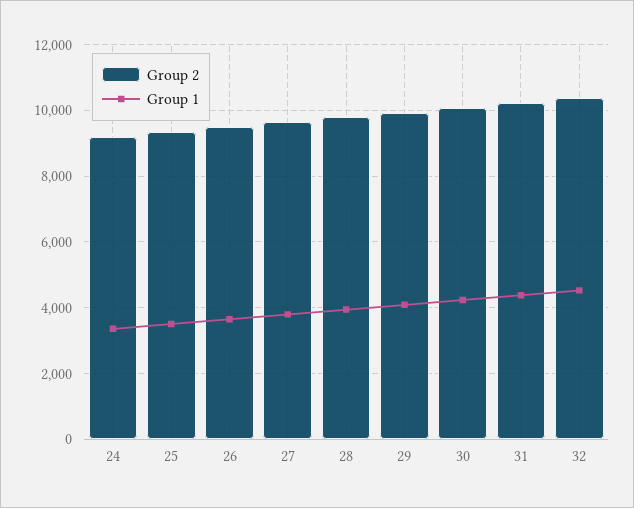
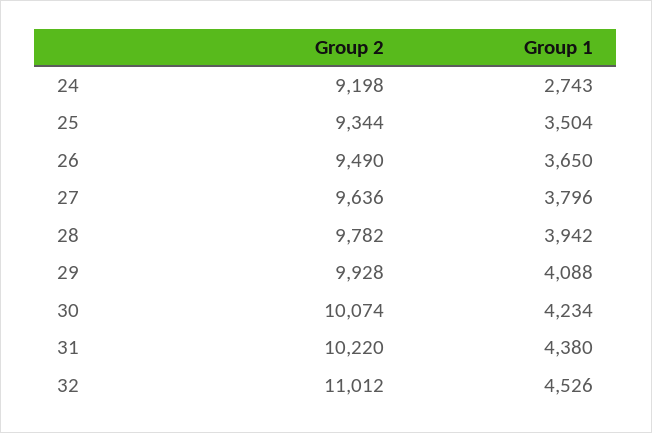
Group 1, 24: 3400 -> 2743
Group 2, 32: 10400 -> 11012

